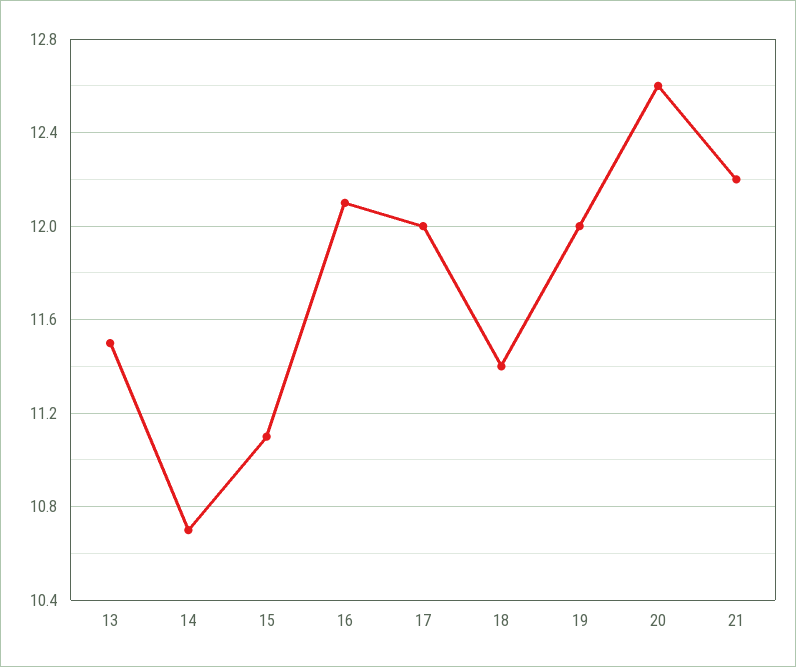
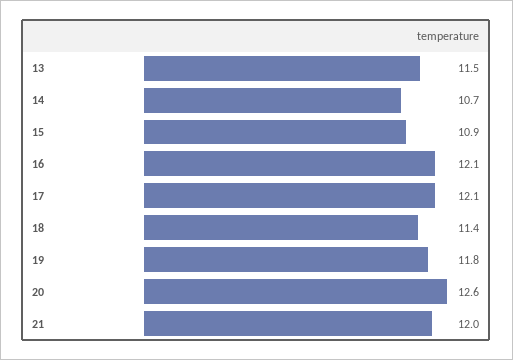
15: 11.1 -> 10.9
17: 12 -> 12.1
19: 12 -> 11.8
21: 12.2 -> 12

